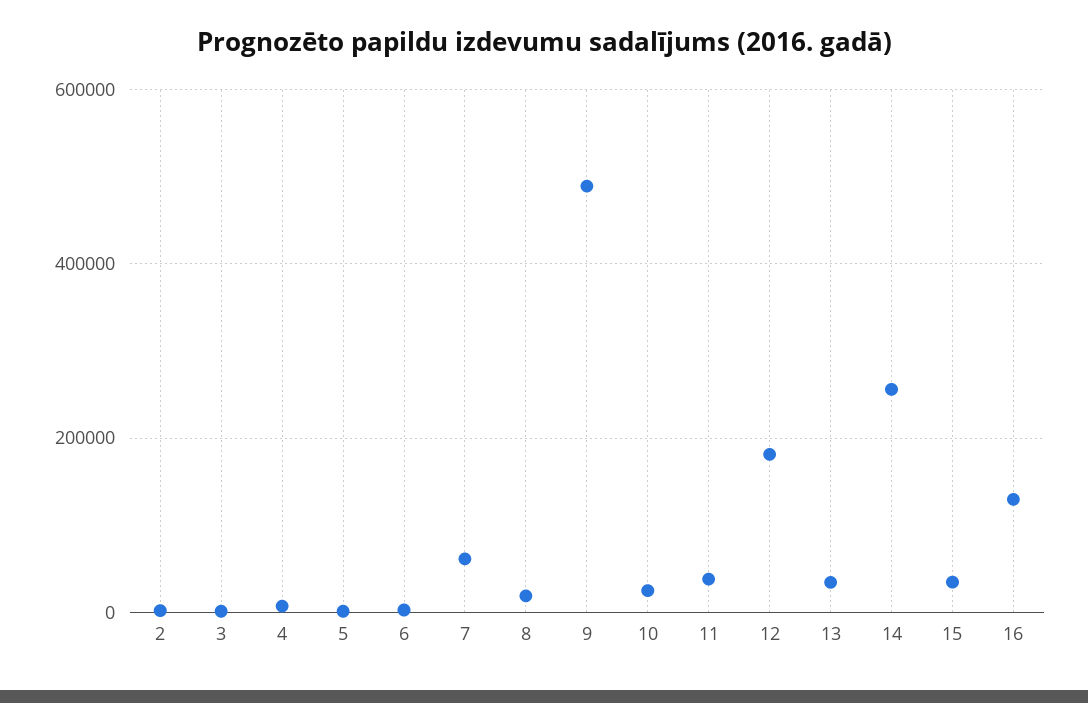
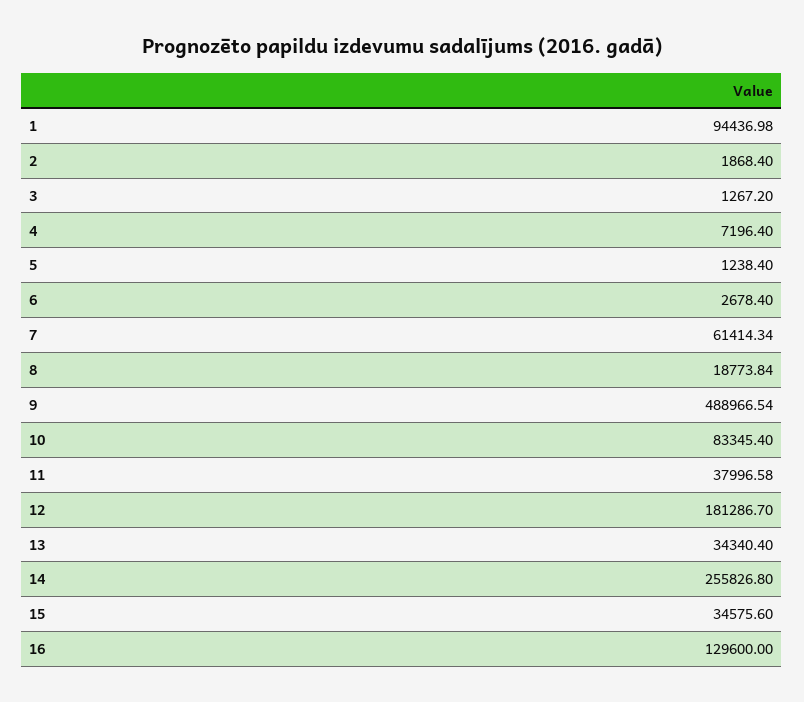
10: 20000 -> 83345.4
1: none -> 94436.98

